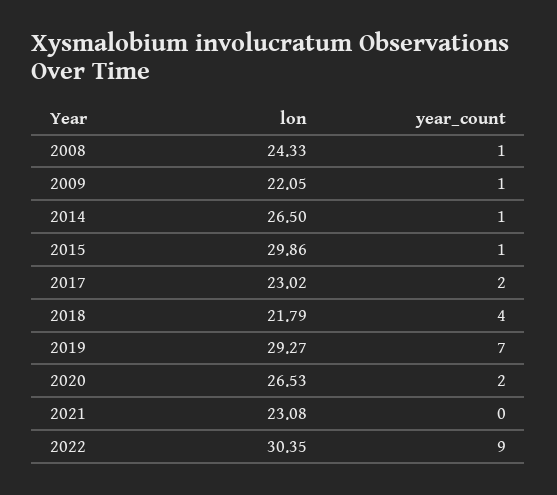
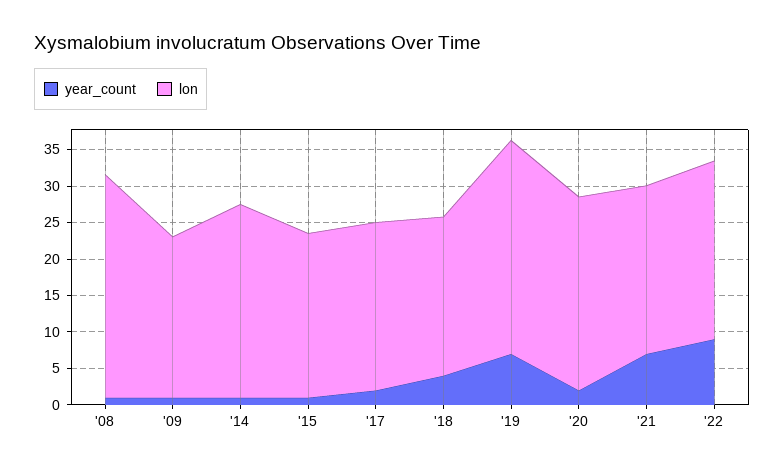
lon, 2008: 24.33 -> 30
lon, 2015: 29.86 -> 22.5
year_count, 2021: 0 -> 7.5
lon, 2022: 30.35 -> 25

